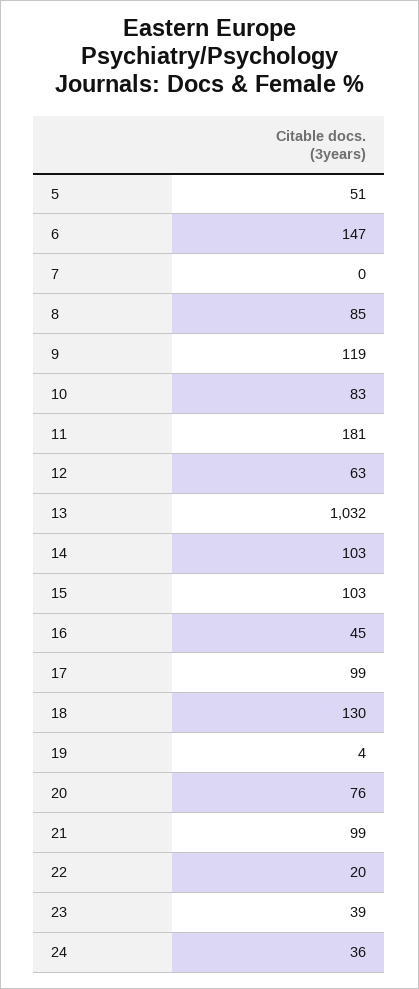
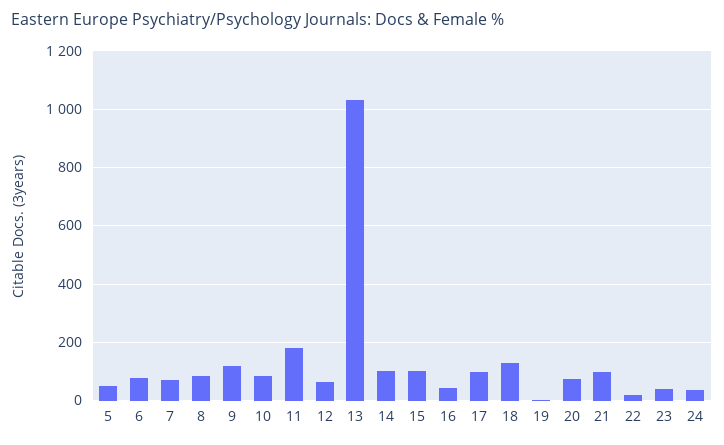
6: 147 -> 75
7: 0 -> 75

